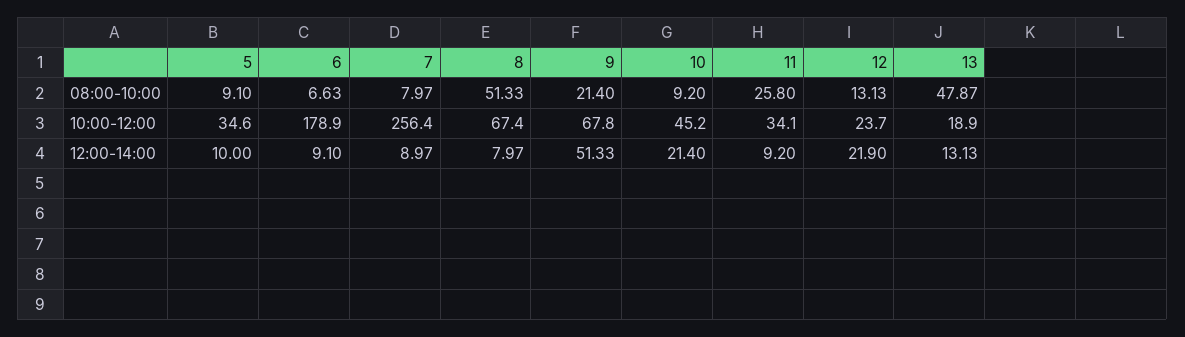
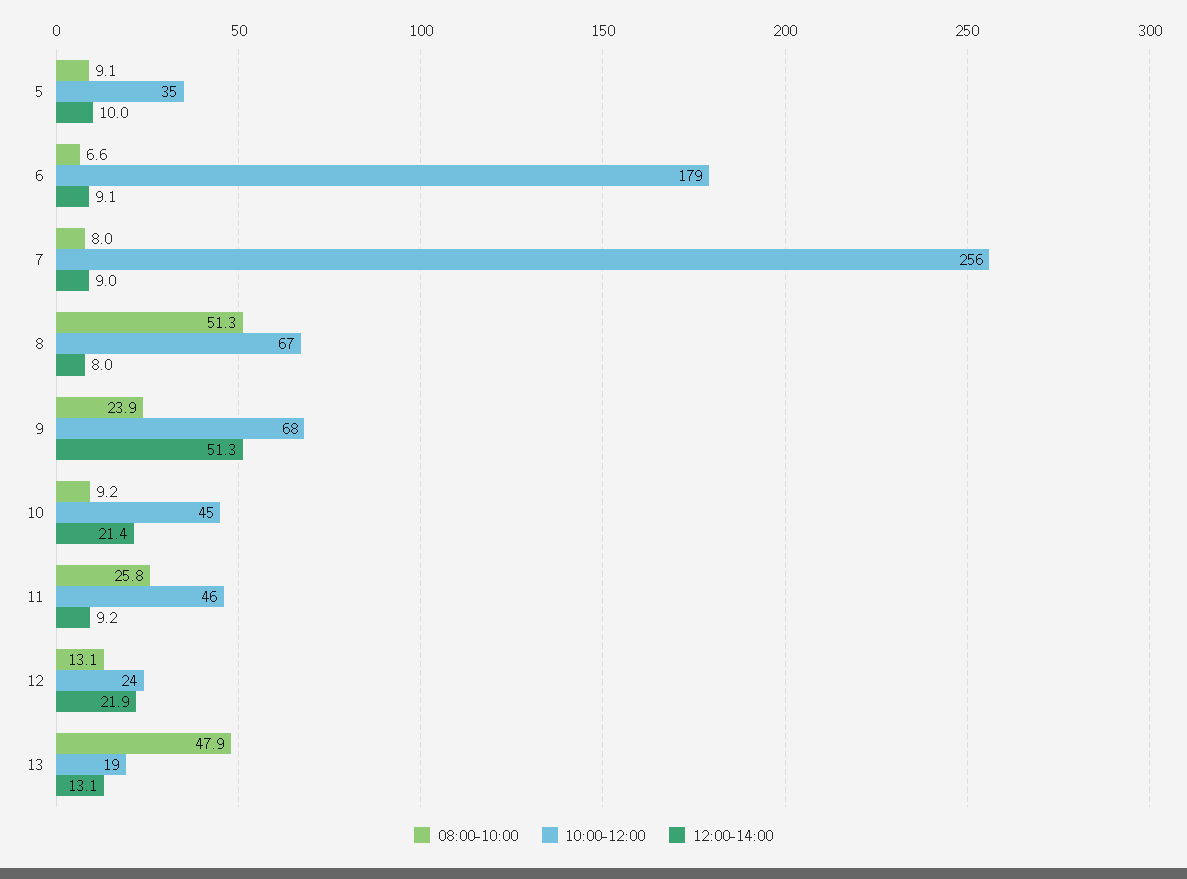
08:00-10:00, 9: 21.4 -> 23.9
10:00-12:00, 11: 34.1 -> 46

